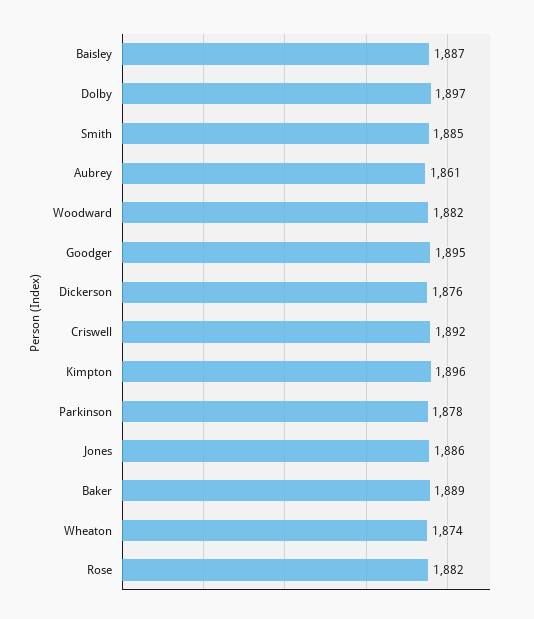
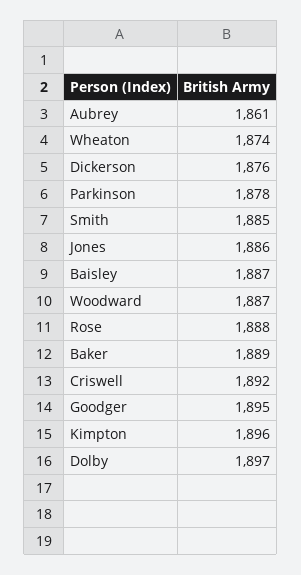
Woodward: 1882 -> 1887
Rose: 1882 -> 1888

